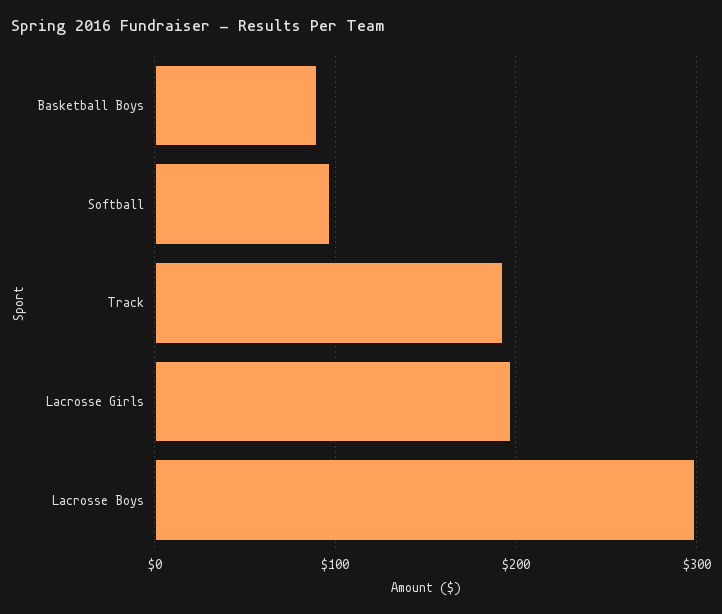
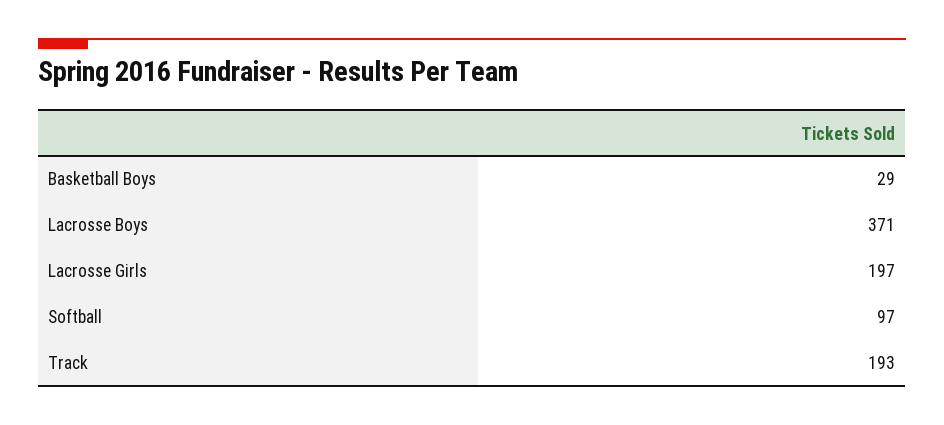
Basketball Boys: 90 -> 29
Lacrosse Boys: 300 -> 371

